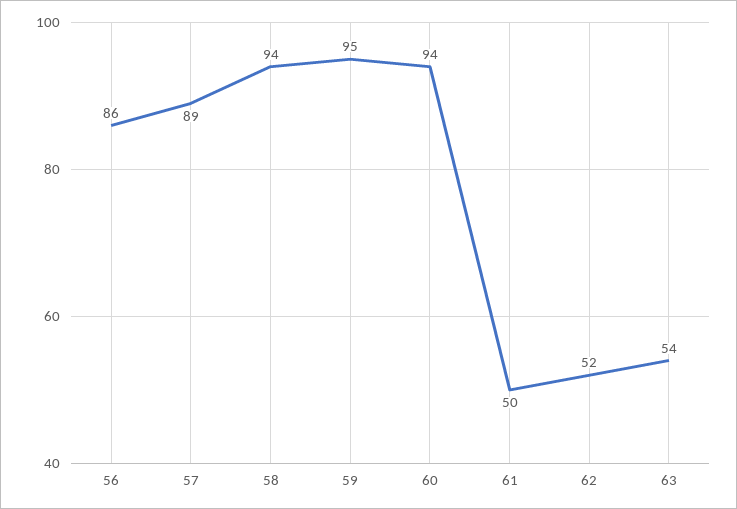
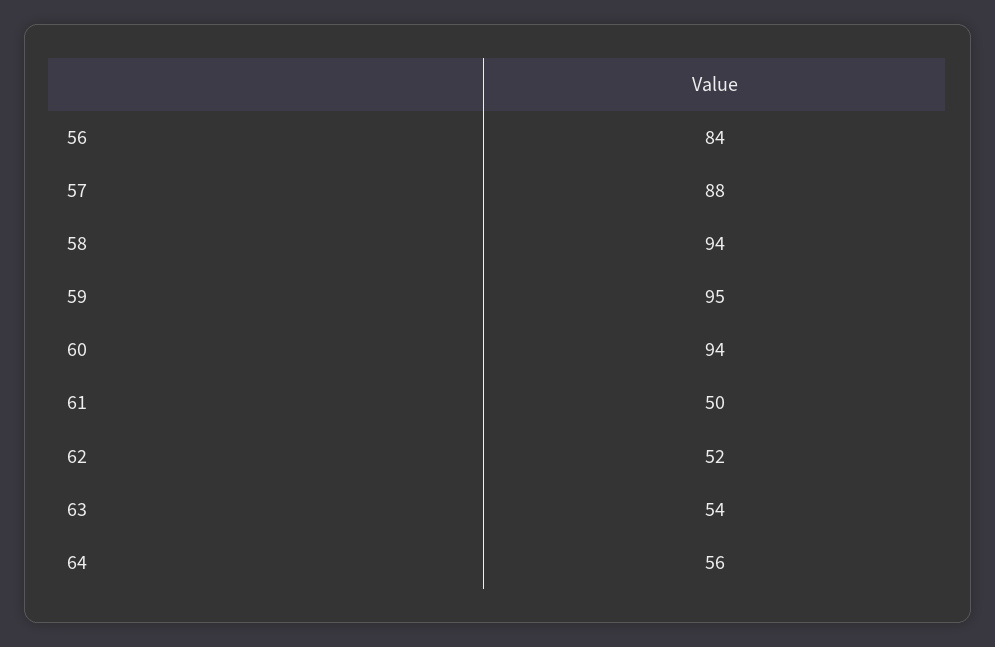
56: 86 -> 84
57: 89 -> 88
64: none -> 56

